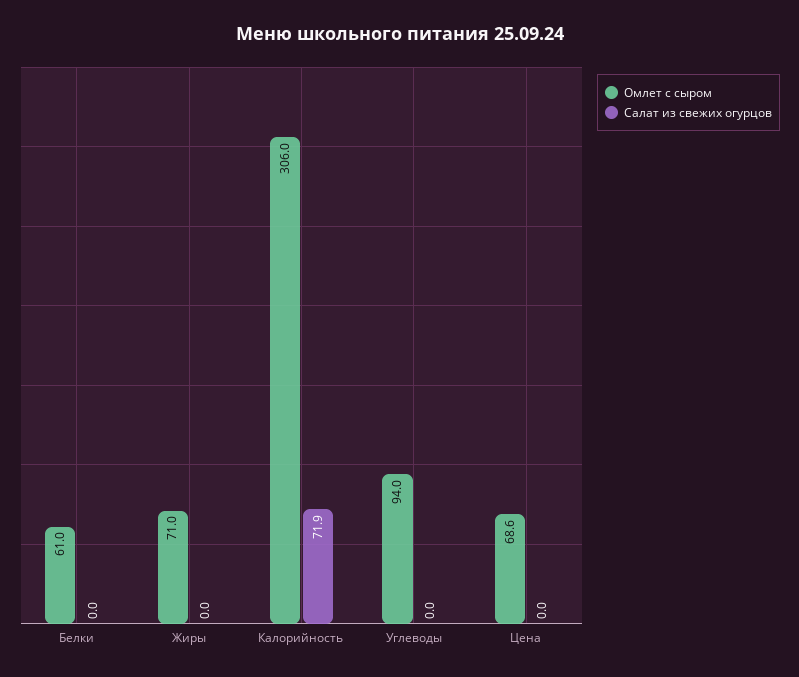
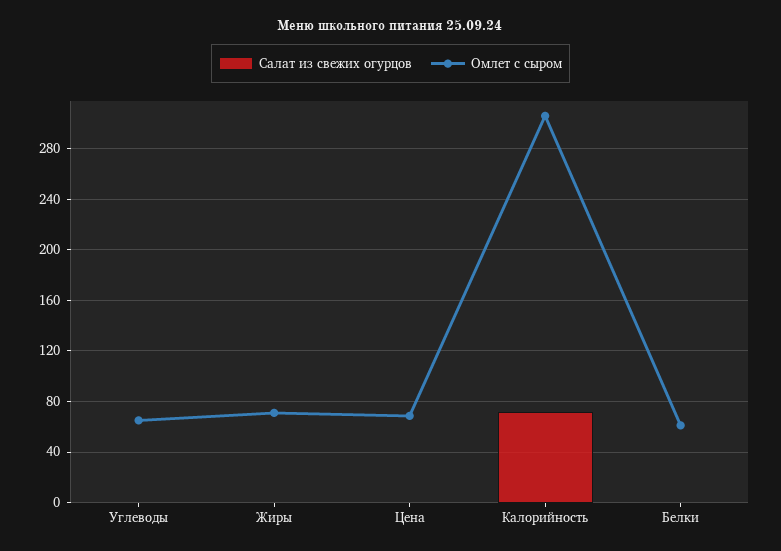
Омлет с сыром, Углеводы: 94 -> 65

